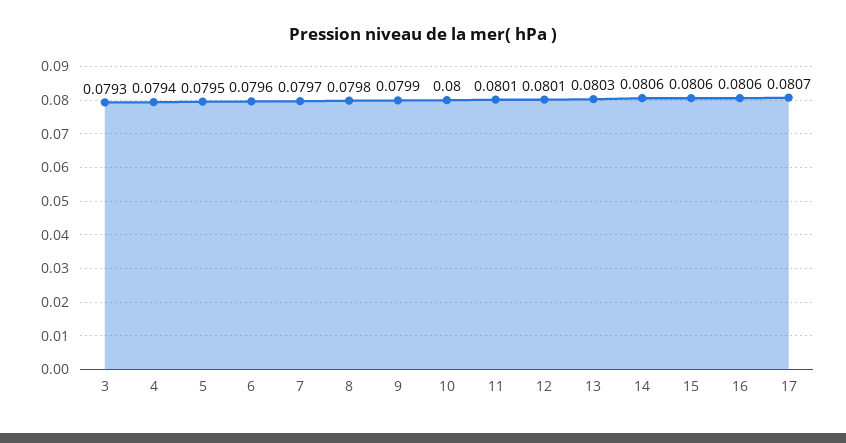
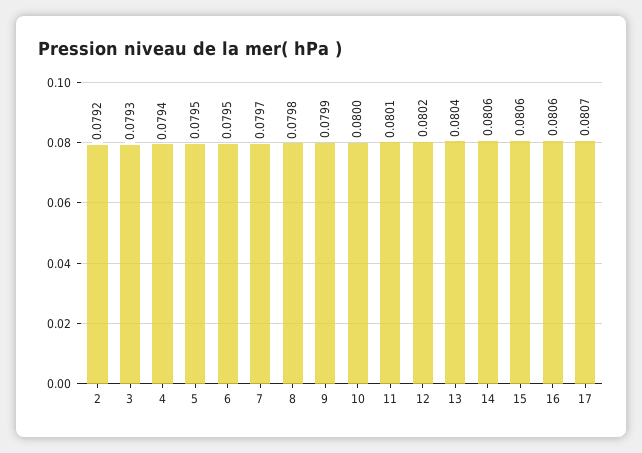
6: 0.0796 -> 0.0795
12: 0.0801 -> 0.0802
13: 0.0803 -> 0.0804
2: none -> 0.0792

